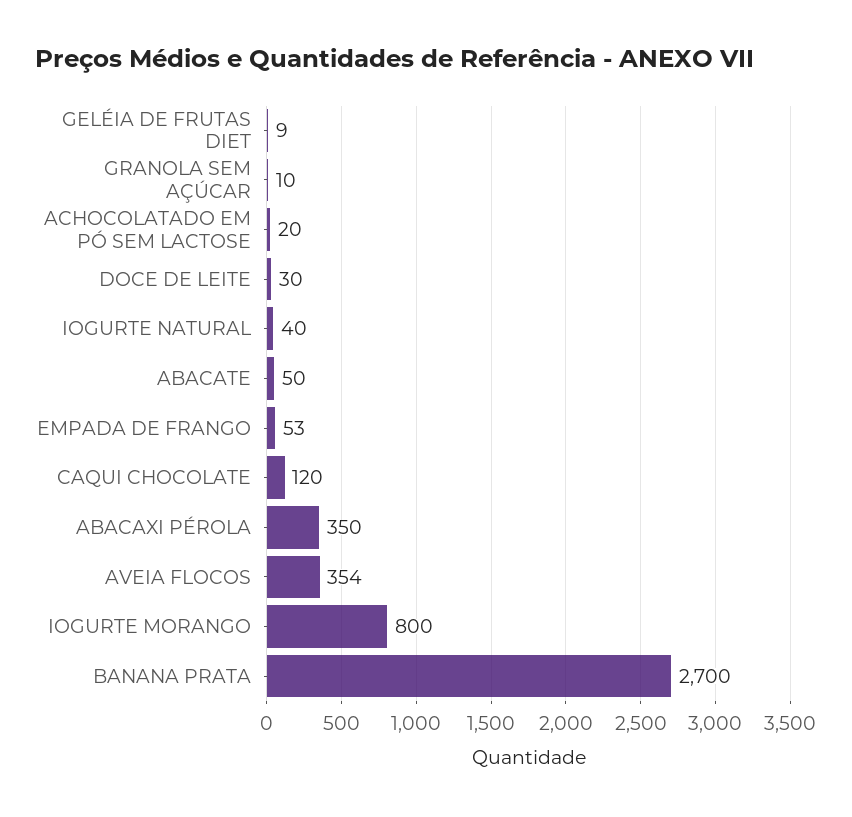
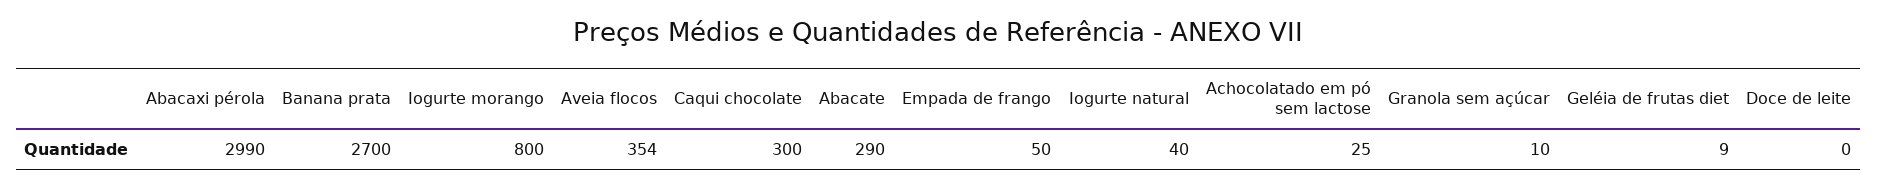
ACHOCOLATADO EM PÓ SEM LACTOSE: 20 -> 25
DOCE DE LEITE: 30 -> 0
ABACATE: 50 -> 290
EMPADA DE FRANGO: 53 -> 50
CAQUI CHOCOLATE: 120 -> 300
ABACAXI PÉROLA: 350 -> 2990

